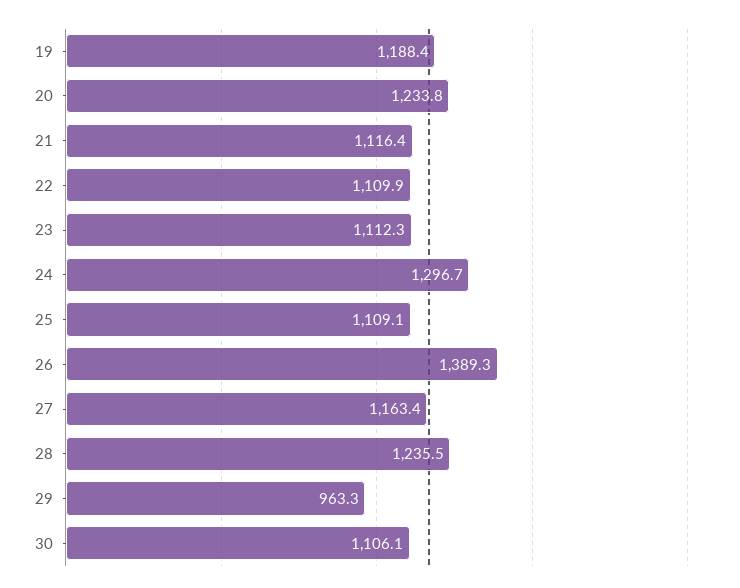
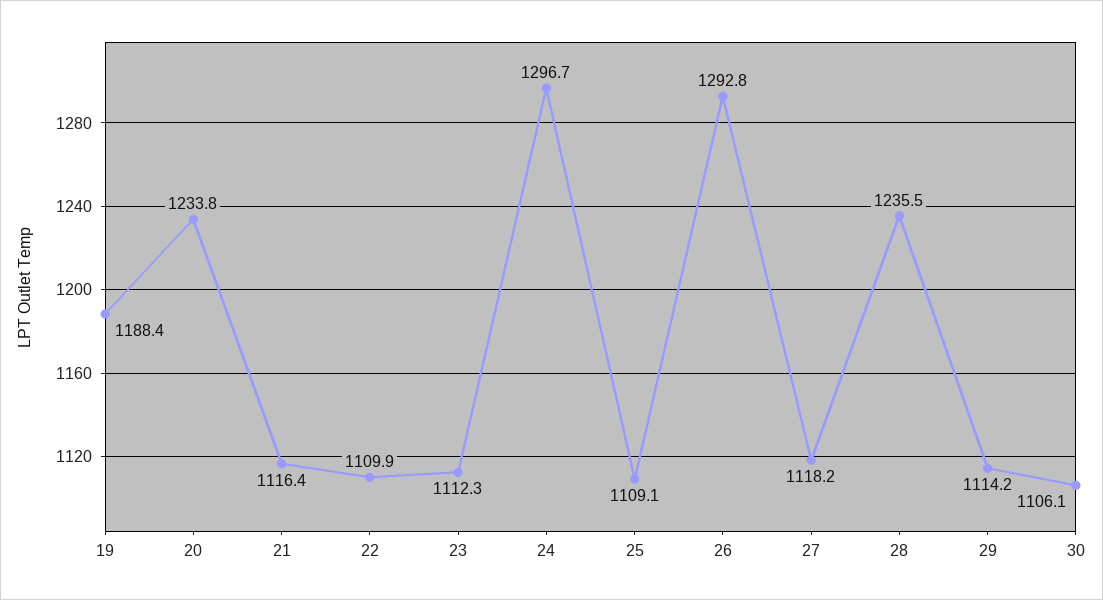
26: 1389.3 -> 1292.8
27: 1163.4 -> 1118.2
29: 963.3 -> 1114.2

